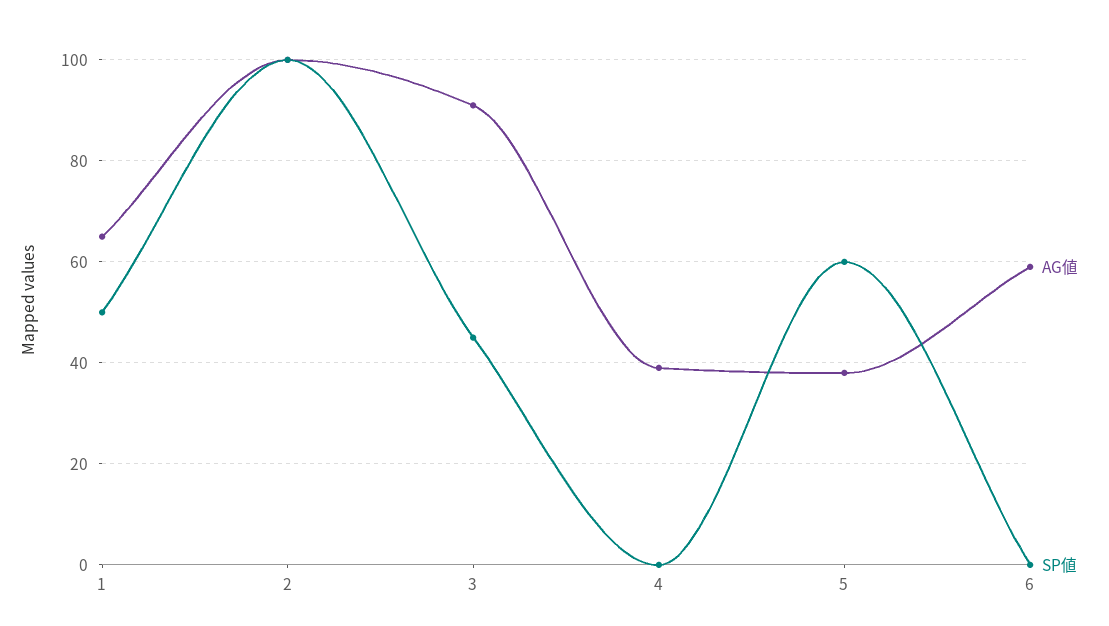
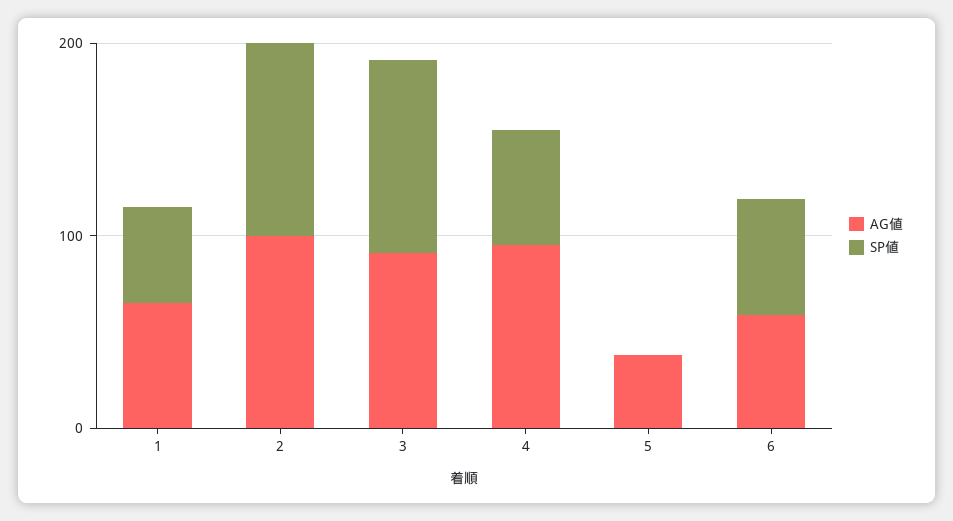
SP値, 3: 45 -> 100
AG値, 4: 40 -> 100
SP値, 4: 0 -> 60
SP値, 5: 60 -> 0
SP値, 6: 0 -> 60

